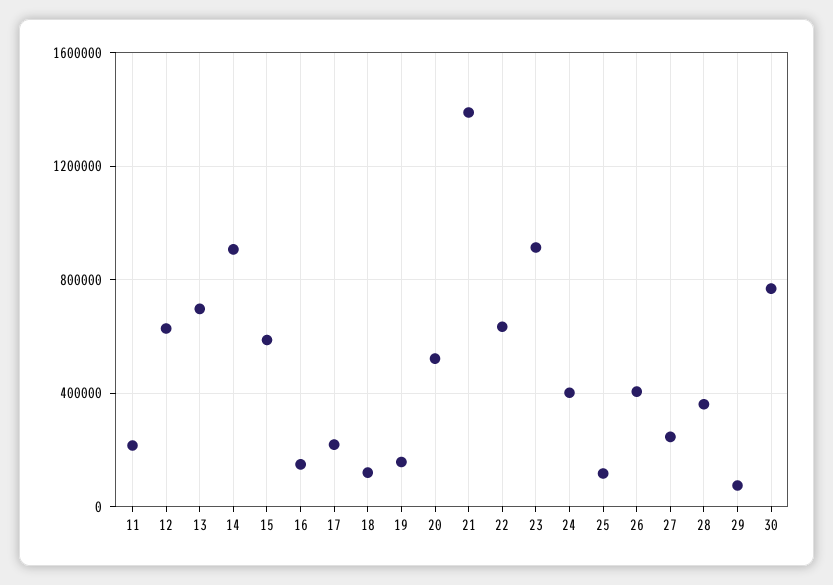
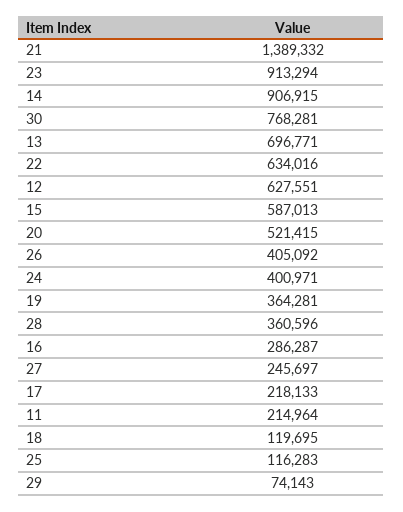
16: 150000 -> 286287
19: 150000 -> 364281

